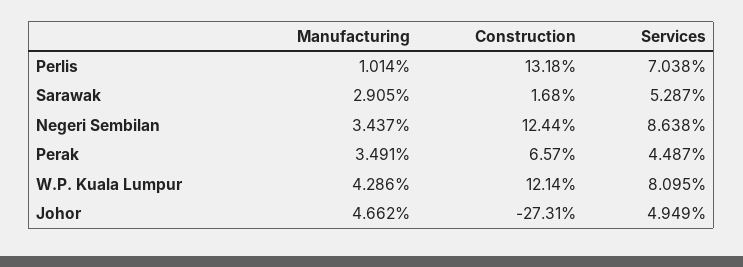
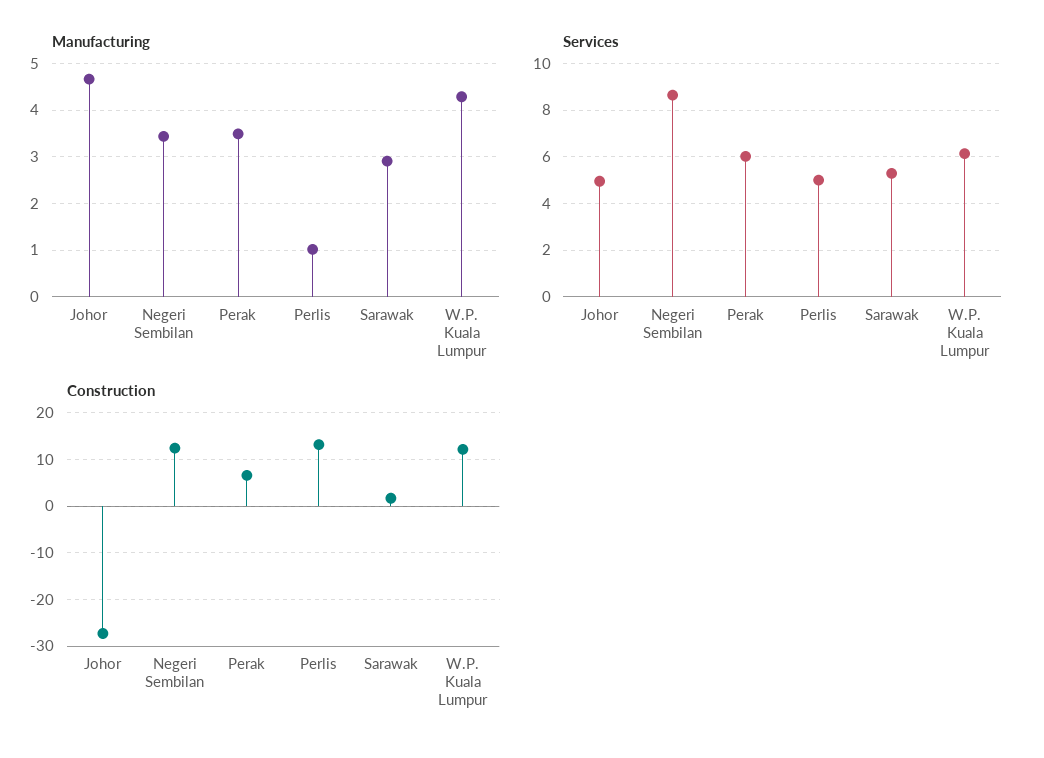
Services, Perlis: 7.038 -> 5
Services, Perak: 4.487 -> 6
Services, W.P. Kuala Lumpur: 8.095 -> 6

